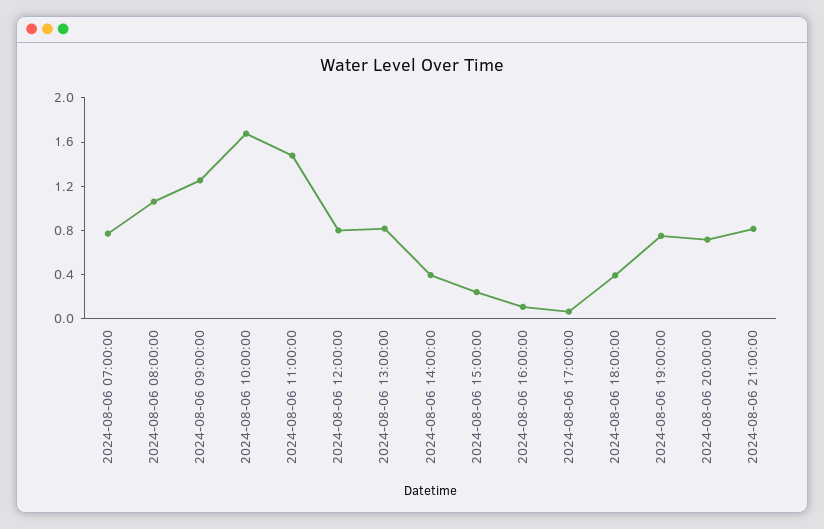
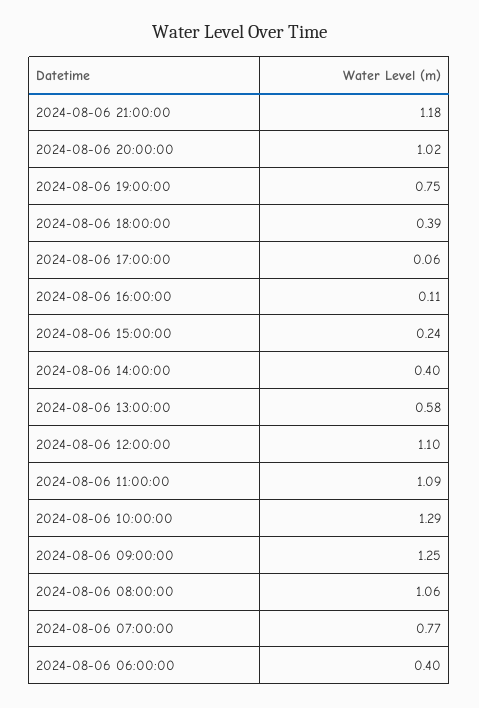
2024-08-06 10:00:00: 1.7 -> 1.29
2024-08-06 11:00:00: 1.5 -> 1.09
2024-08-06 12:00:00: 0.8 -> 1.1
2024-08-06 13:00:00: 0.8 -> 0.58
2024-08-06 20:00:00: 0.7 -> 1.02
2024-08-06 21:00:00: 0.8 -> 1.18
2024-08-06 06:00:00: none -> 0.4

